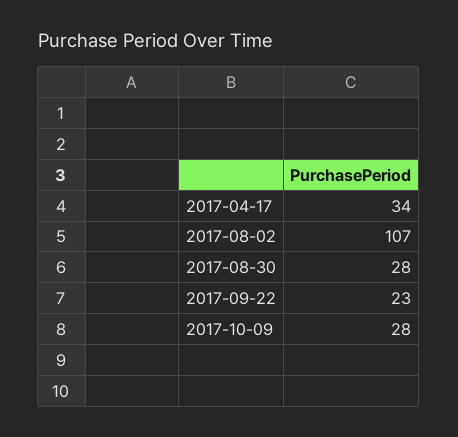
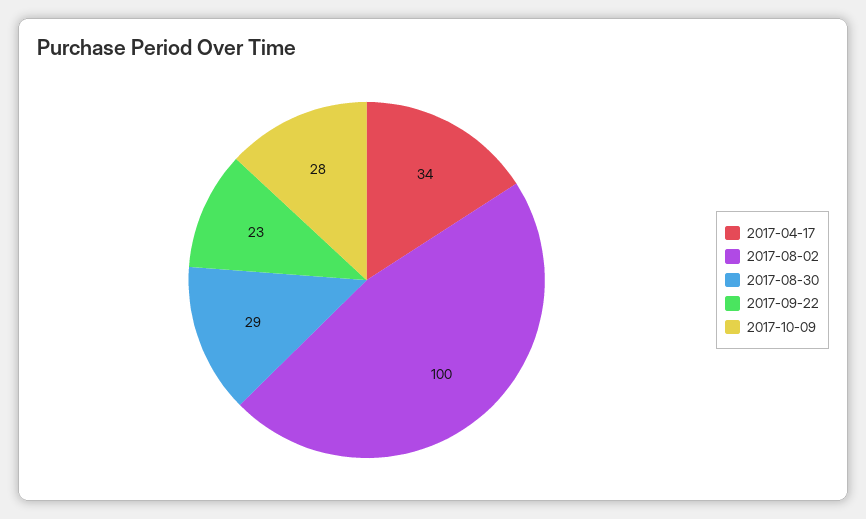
2017-08-02: 107 -> 100
2017-08-30: 28 -> 29

